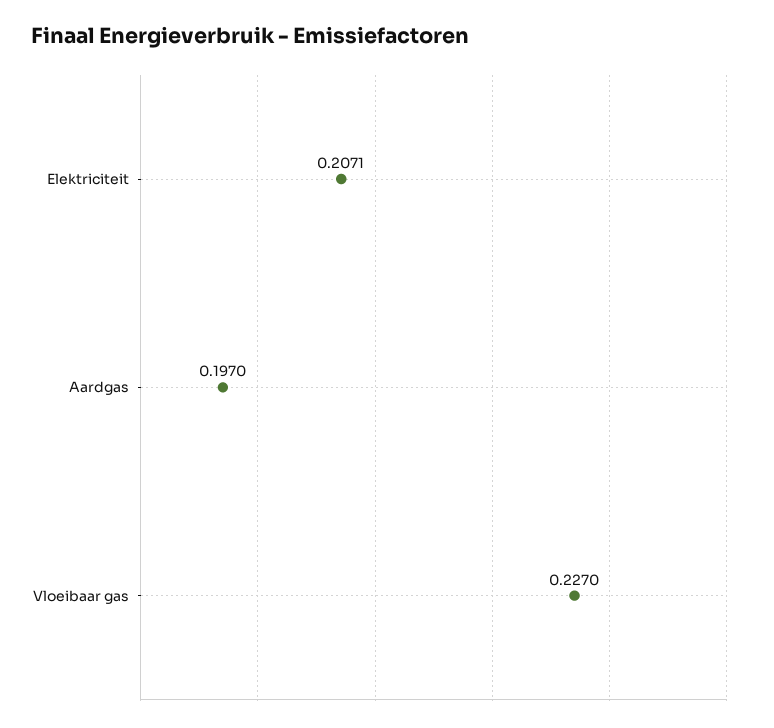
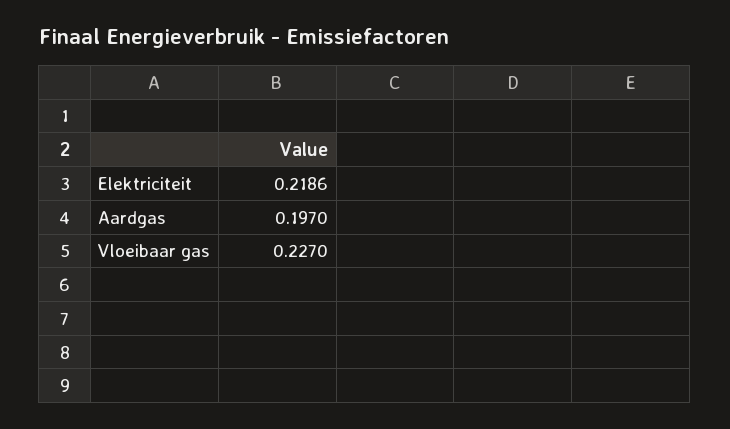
Elektriciteit: 0.2071 -> 0.2186

